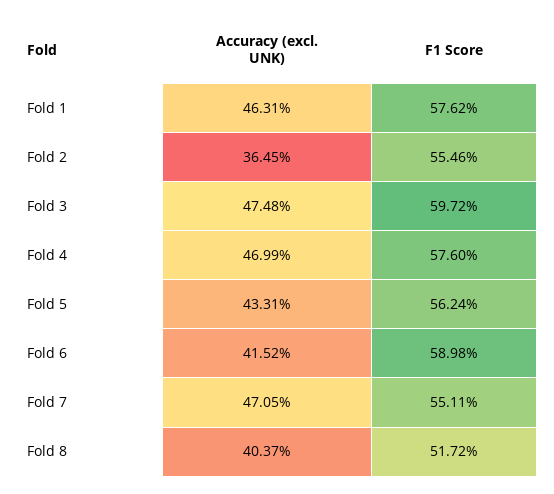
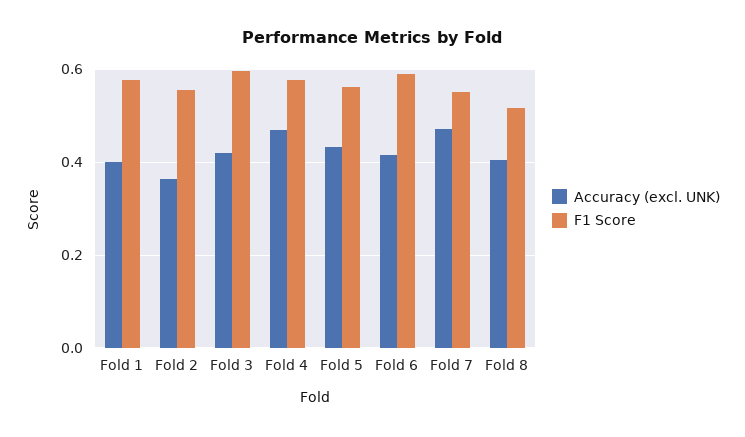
Accuracy (excl. UNK), Fold 1: 0.4631 -> 0.4
Accuracy (excl. UNK), Fold 3: 0.4748 -> 0.42

